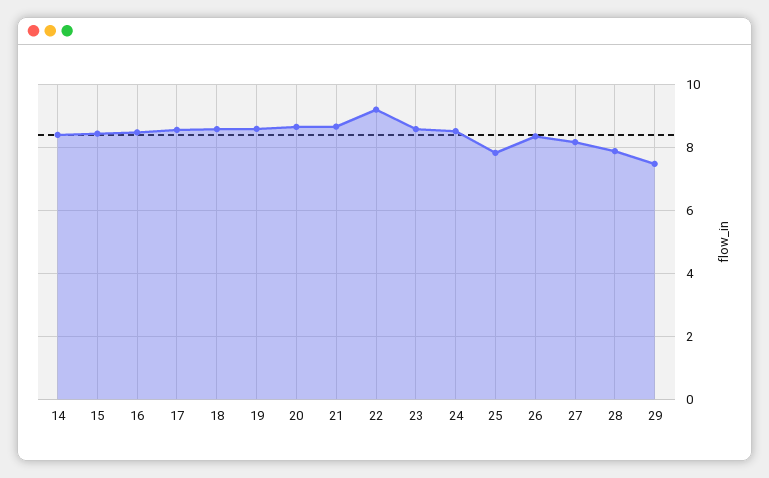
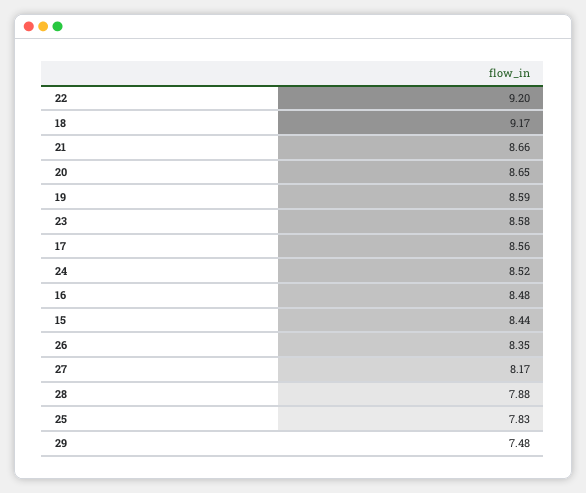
14: 8.4 -> none
18: 8.6 -> 9.17

